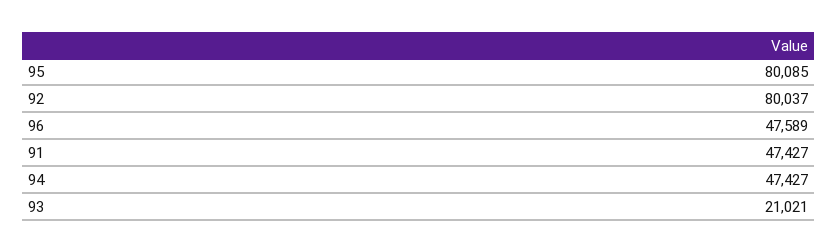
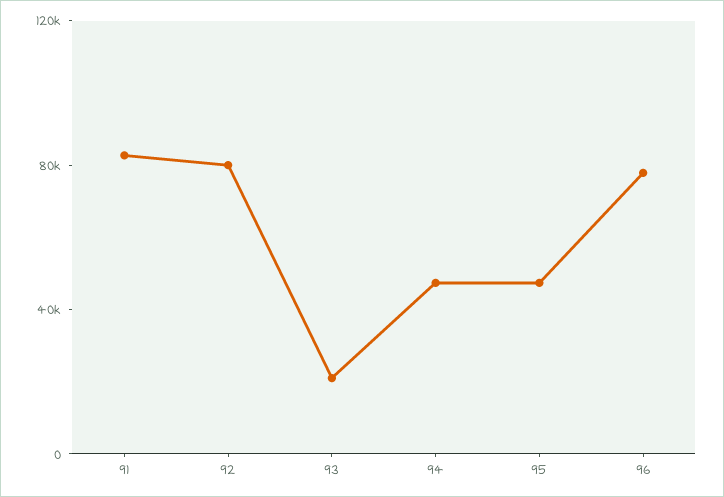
95: 80085 -> 50000
96: 47589 -> 80000
91: 47427 -> 80000

